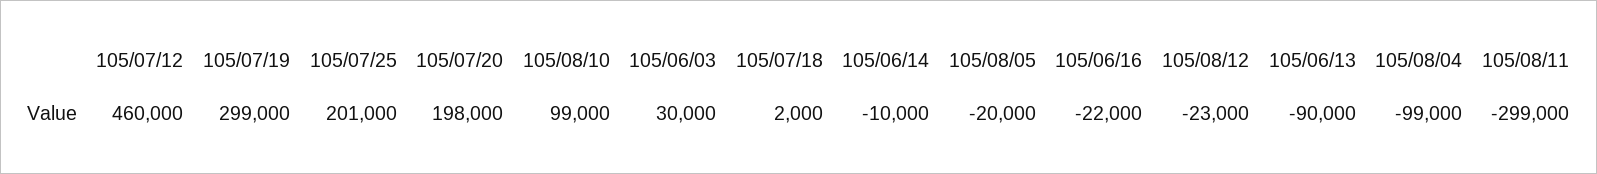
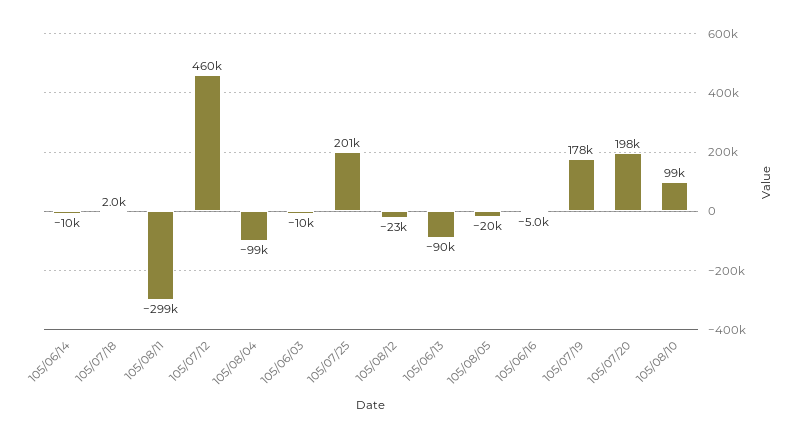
105/07/19: 299000 -> 178000
105/06/03: 30000 -> -10000
105/06/16: -22000 -> -5000

